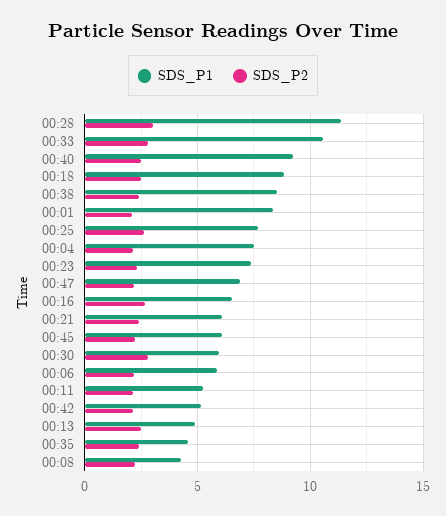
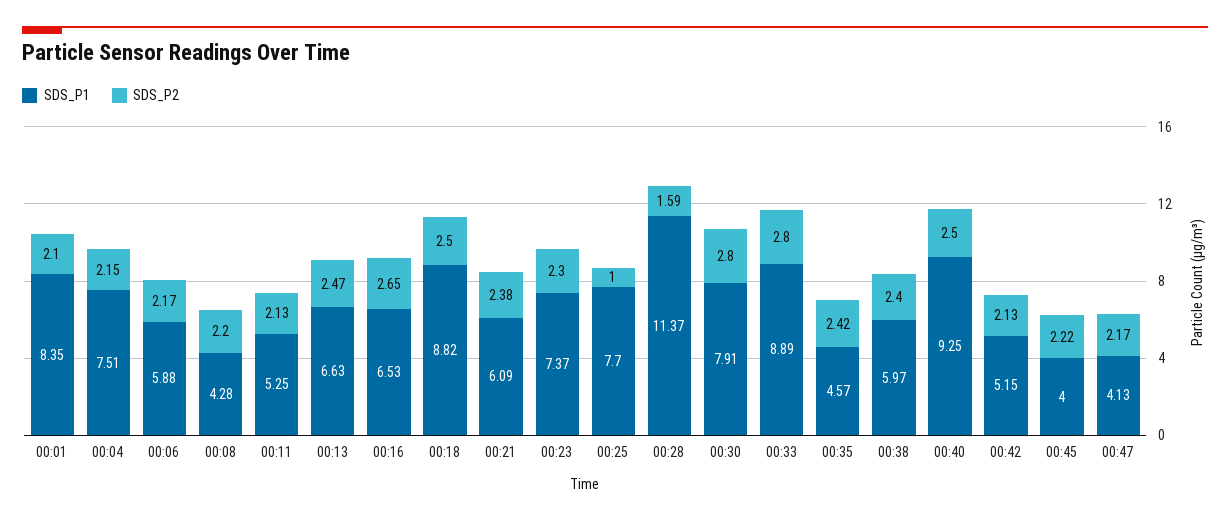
SDS_P2, 00:28: 3 -> 1.59
SDS_P1, 00:33: 10.5 -> 8.89
SDS_P1, 00:38: 8.5 -> 5.97
SDS_P2, 00:25: 2.5 -> 1
SDS_P1, 00:47: 7 -> 4.13
SDS_P1, 00:45: 6 -> 4
SDS_P1, 00:30: 6 -> 7.91
SDS_P1, 00:13: 5 -> 6.63

